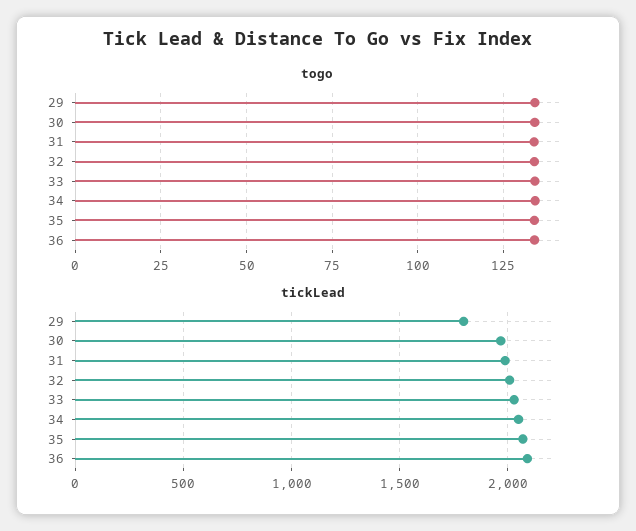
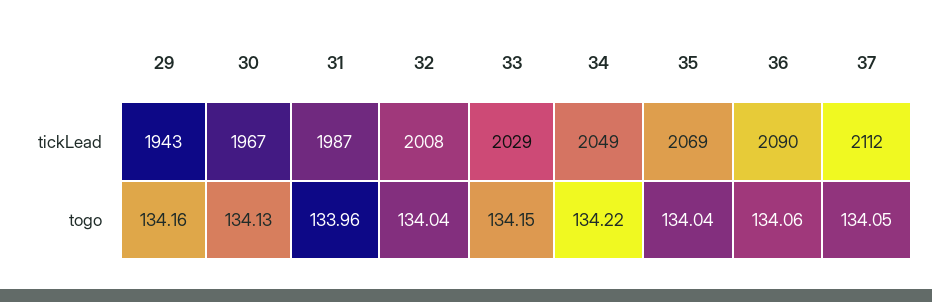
tickLead, 29: 1800 -> 1943
tickLead, 37: none -> 2112
togo, 37: none -> 134.05

